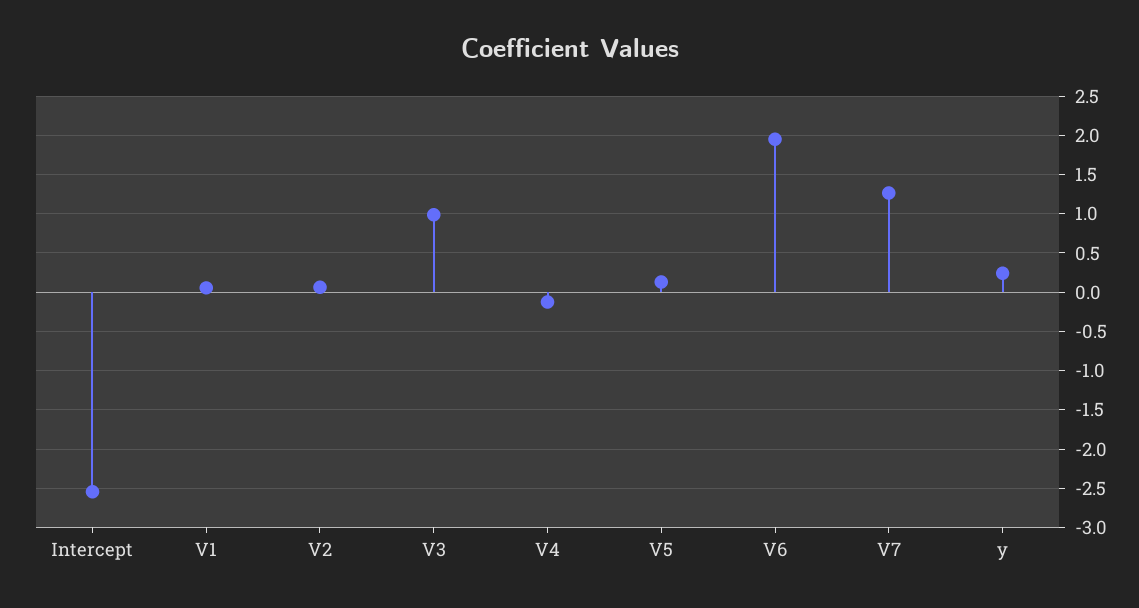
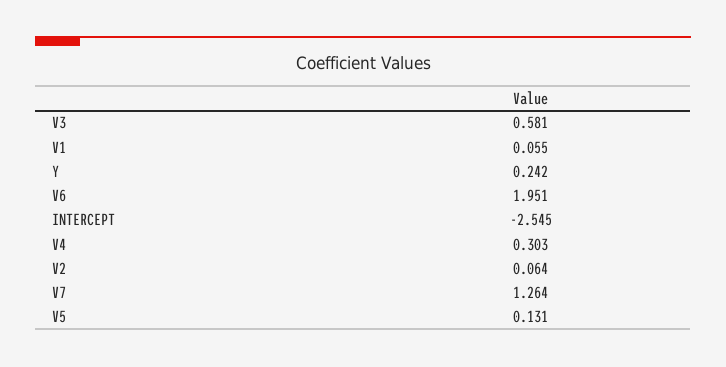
V3: 1 -> 0.581
V4: -0.1 -> 0.303

